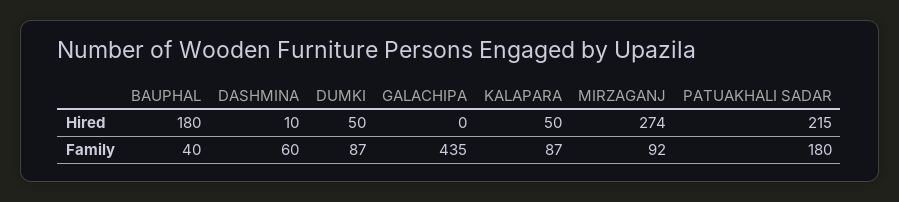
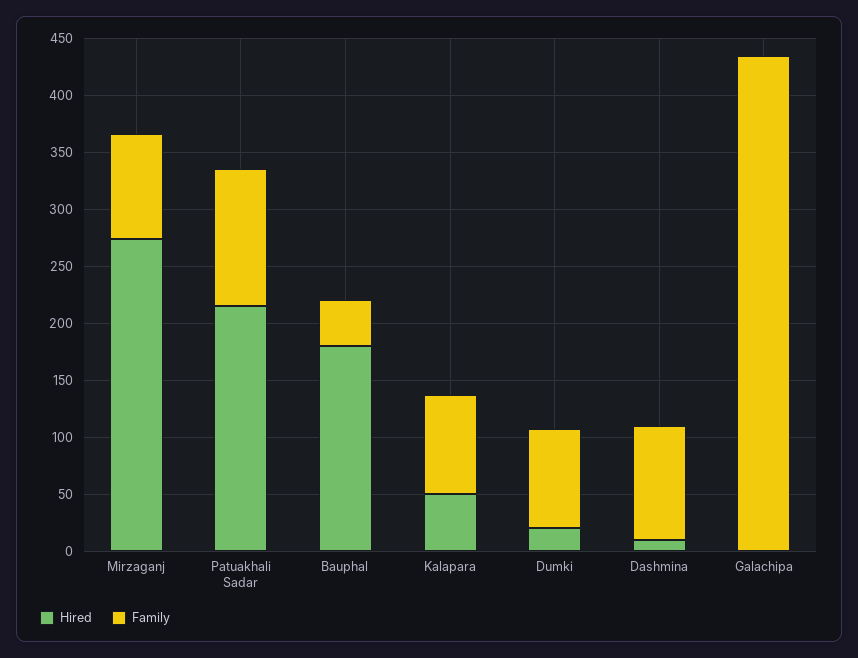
Hired, DUMKI: 50 -> 20
Family, DASHMINA: 60 -> 100
Family, PATUAKHALI SADAR: 180 -> 120

